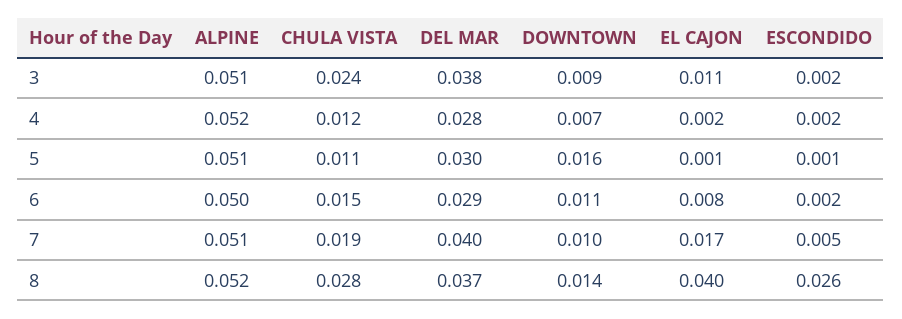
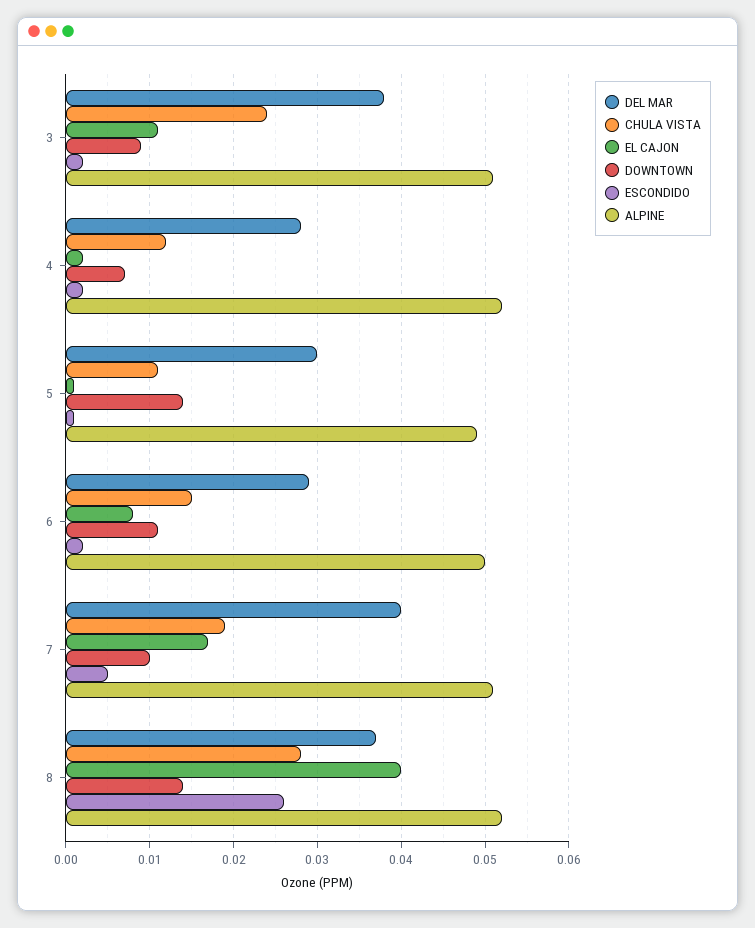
ALPINE, 5: 0.051 -> 0.049
DOWNTOWN, 5: 0.016 -> 0.014

